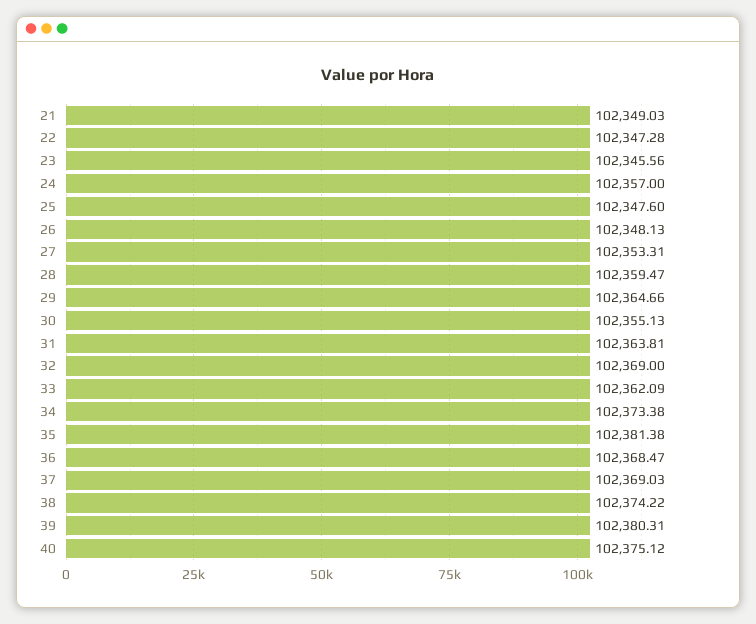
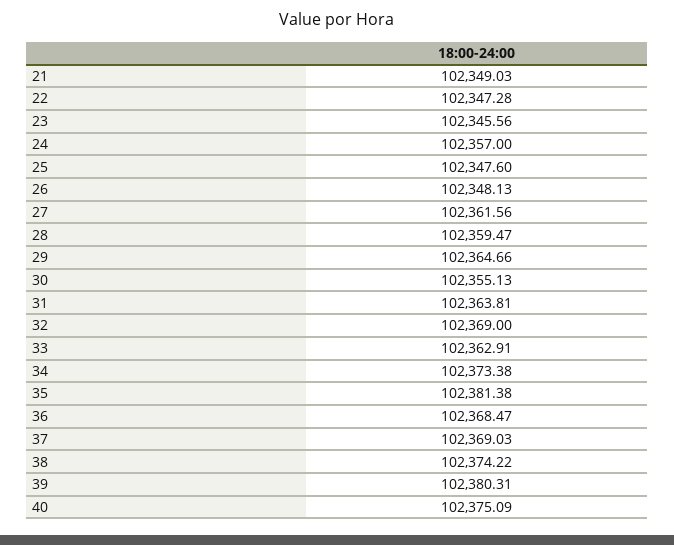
27: 102353.31 -> 102361.56
33: 102362.09 -> 102362.91
40: 102375.12 -> 102375.09

